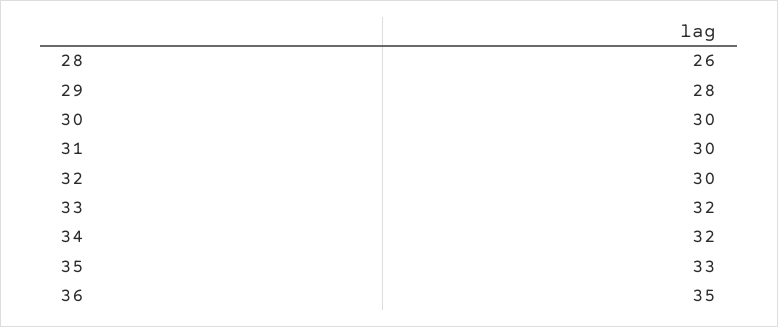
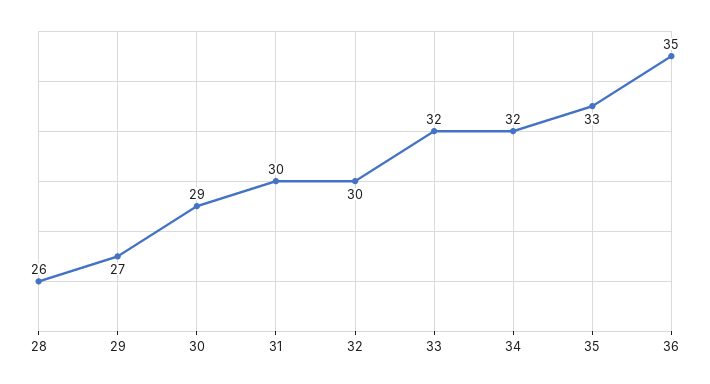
29: 28 -> 27
30: 30 -> 29

